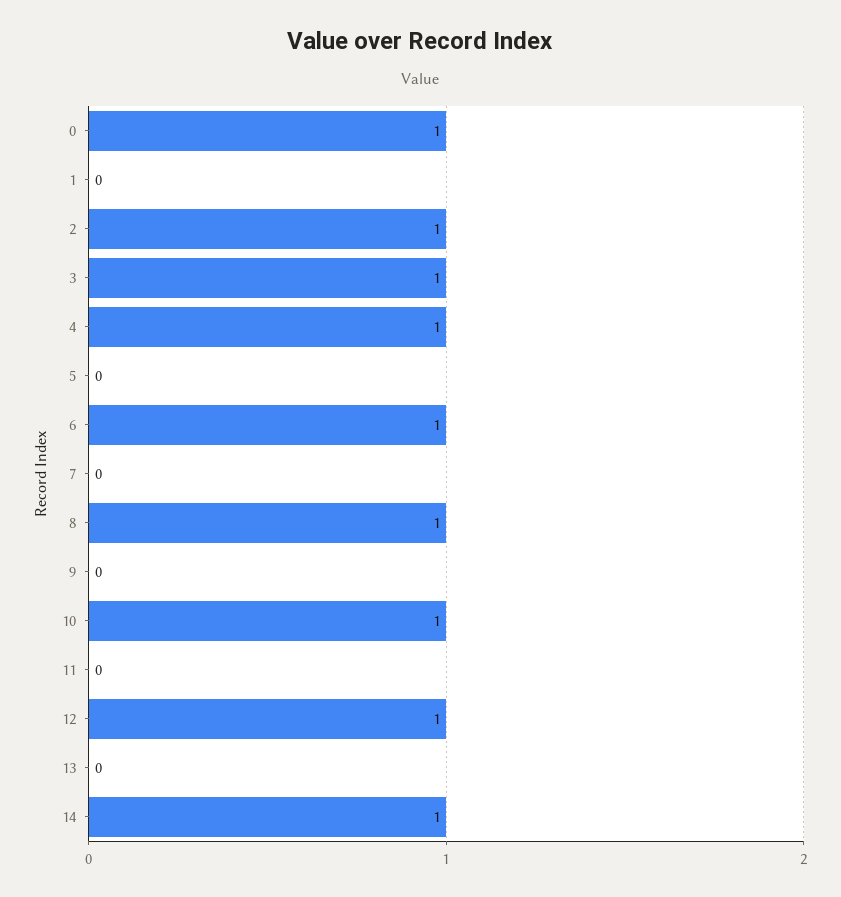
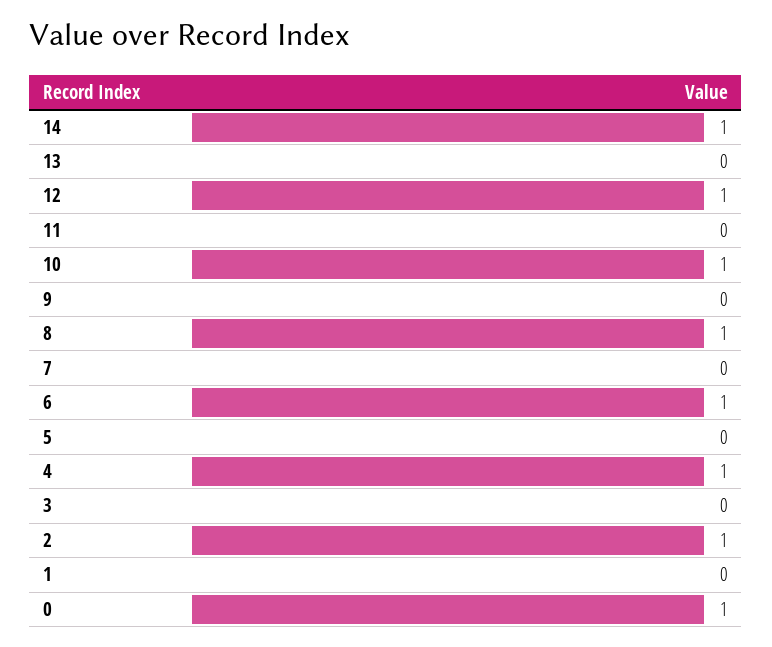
3: 1 -> 0

